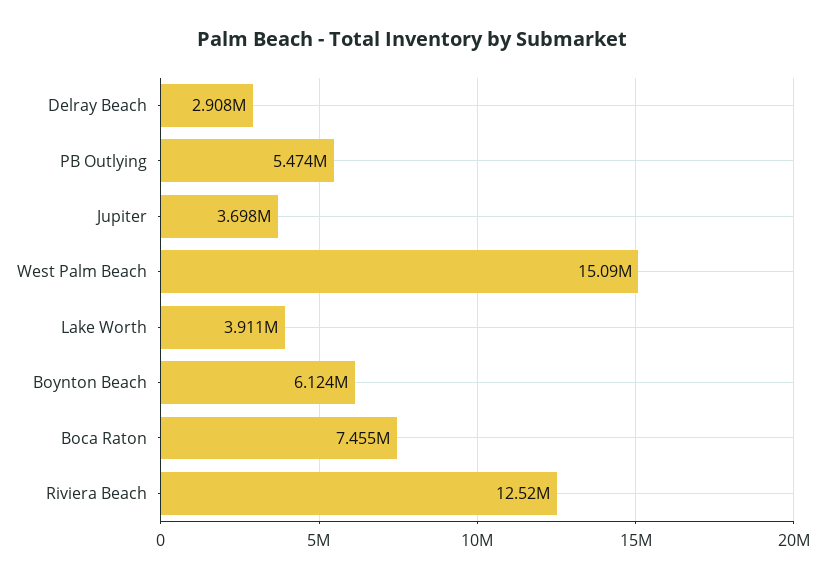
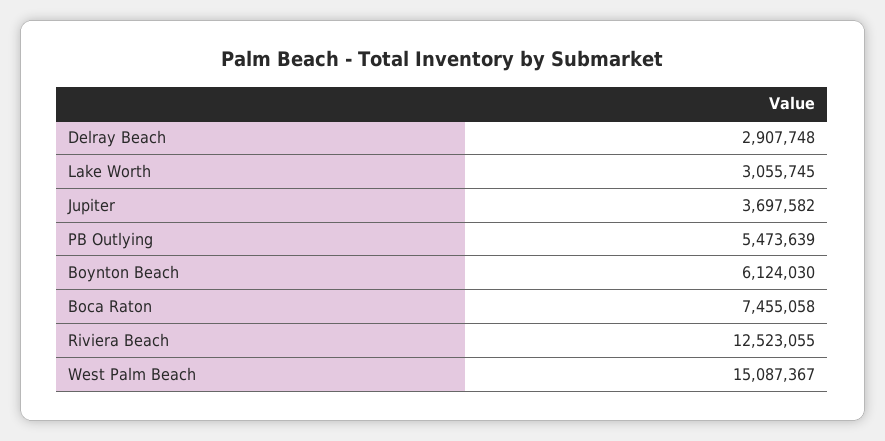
Lake Worth: 3911000 -> 3055745

